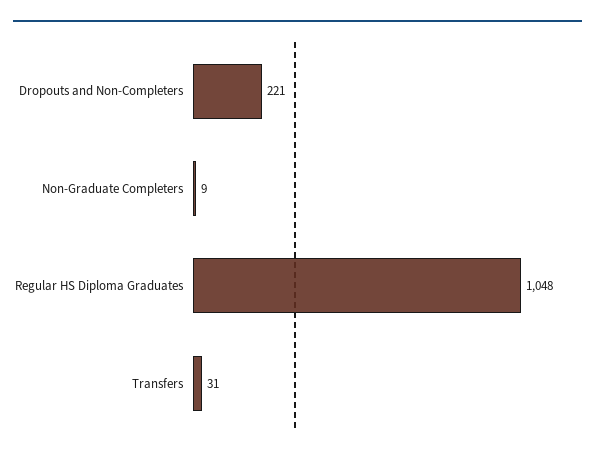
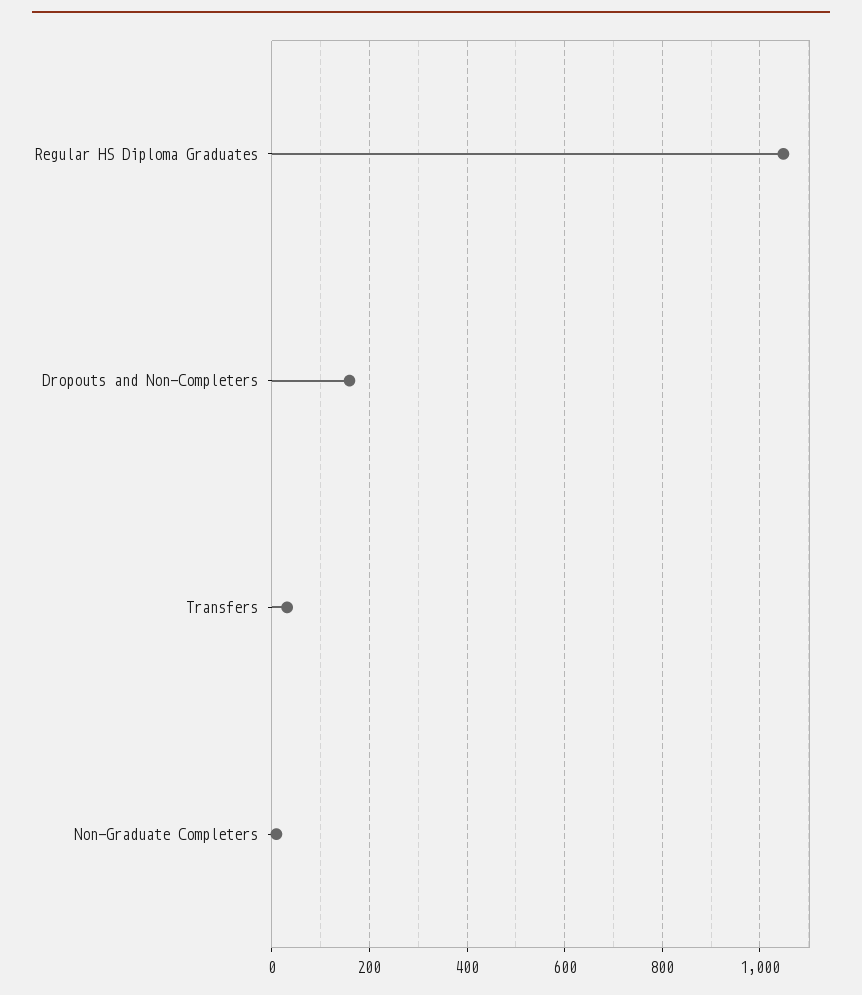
Dropouts and Non-Completers: 221 -> 160

